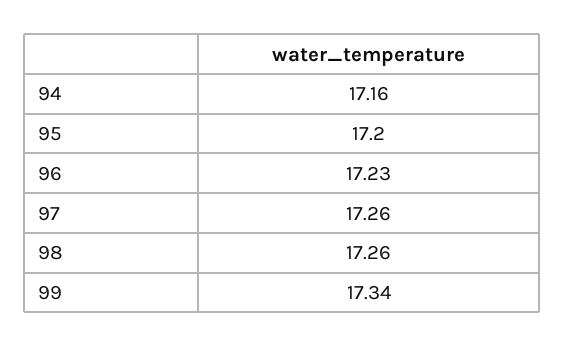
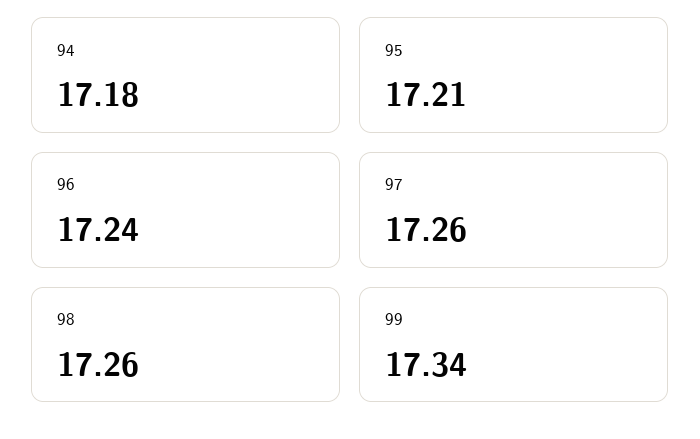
94: 17.16 -> 17.18
95: 17.2 -> 17.21
96: 17.23 -> 17.24

